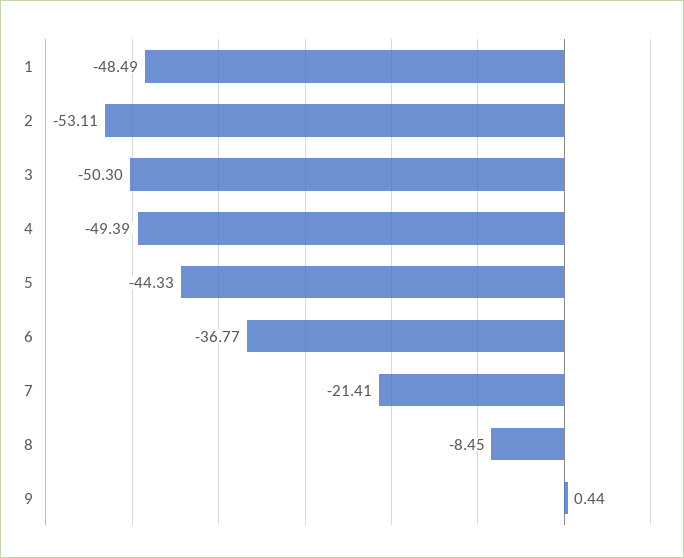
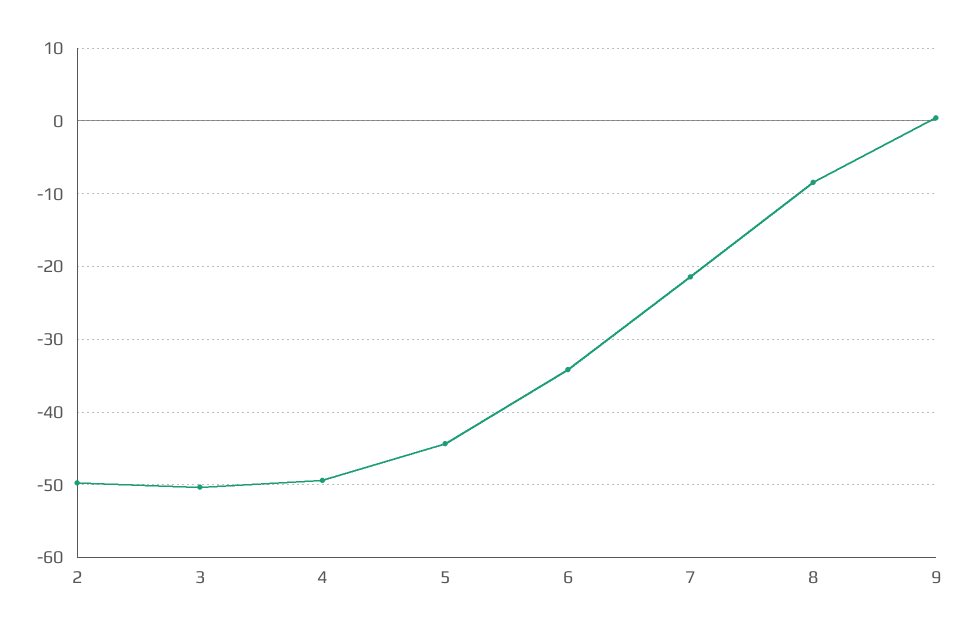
1: -48.49 -> none
2: -53.11 -> -50
6: -36.77 -> -34

